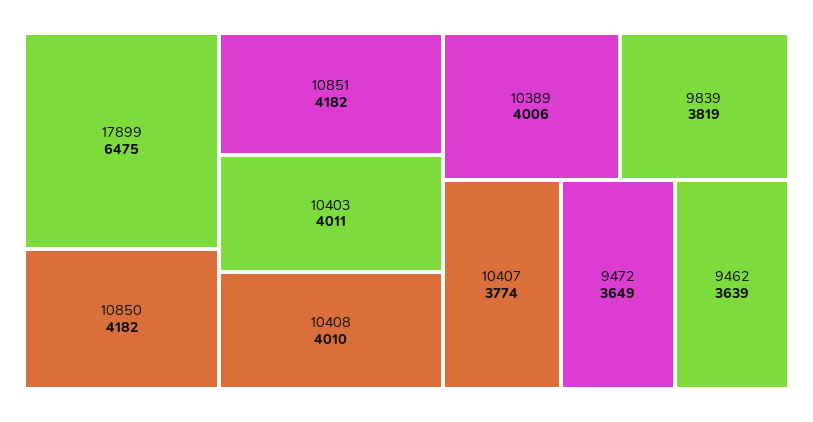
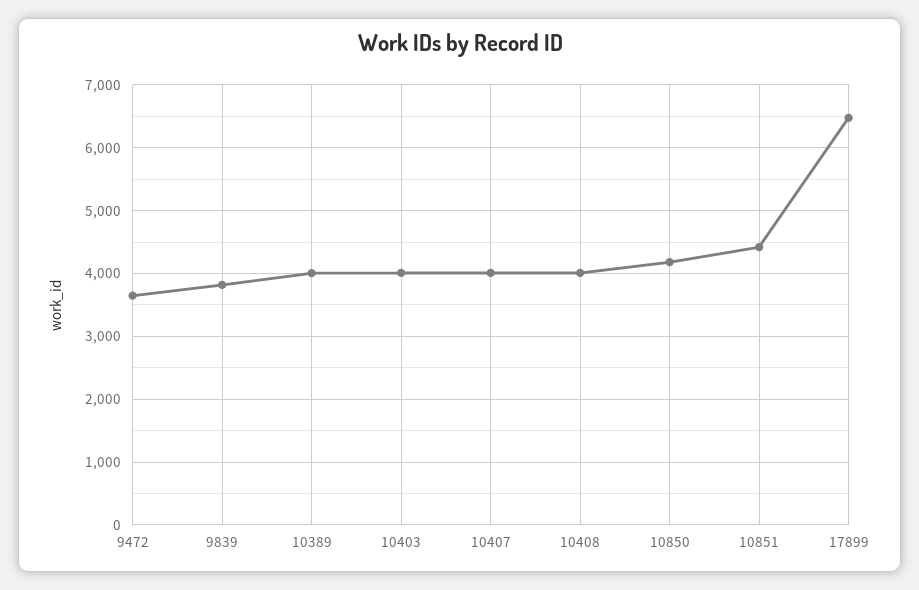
10851: 4182 -> 4400
10407: 3774 -> 4000
9462: 3639 -> none

